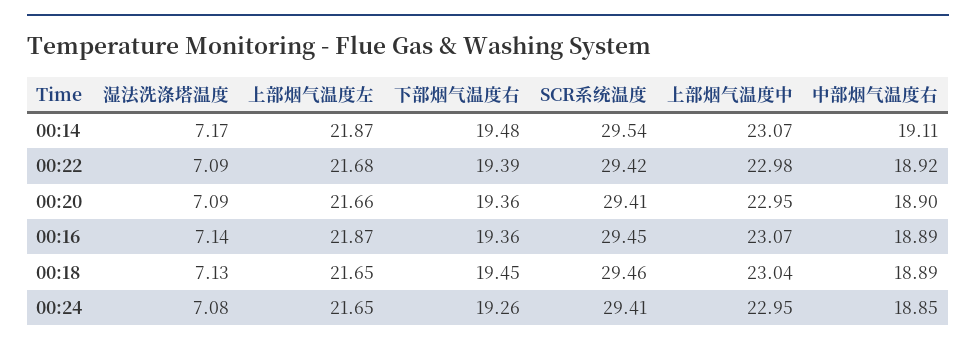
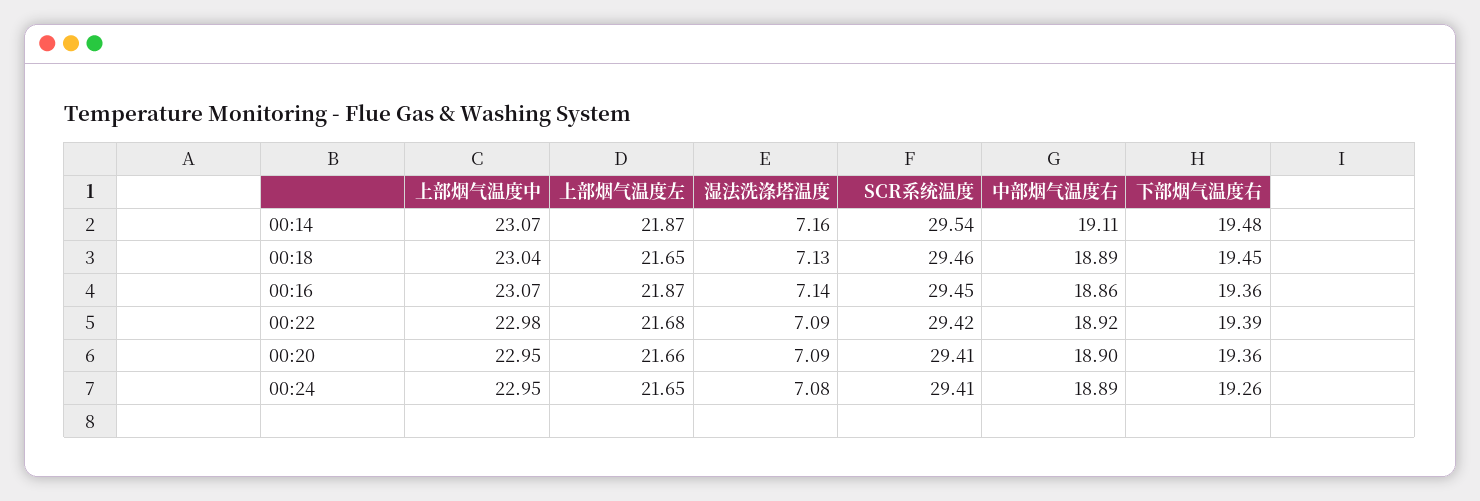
湿法洗涤塔温度, 00:14: 7.17 -> 7.16
中部烟气温度右, 00:16: 18.89 -> 18.86
中部烟气温度右, 00:24: 18.85 -> 18.89

